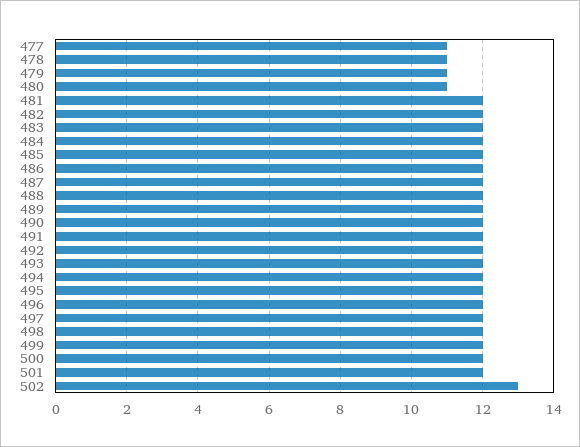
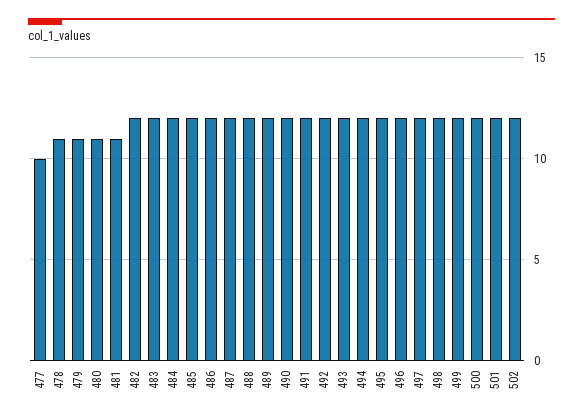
477: 11 -> 10
481: 12 -> 11
502: 13 -> 12

